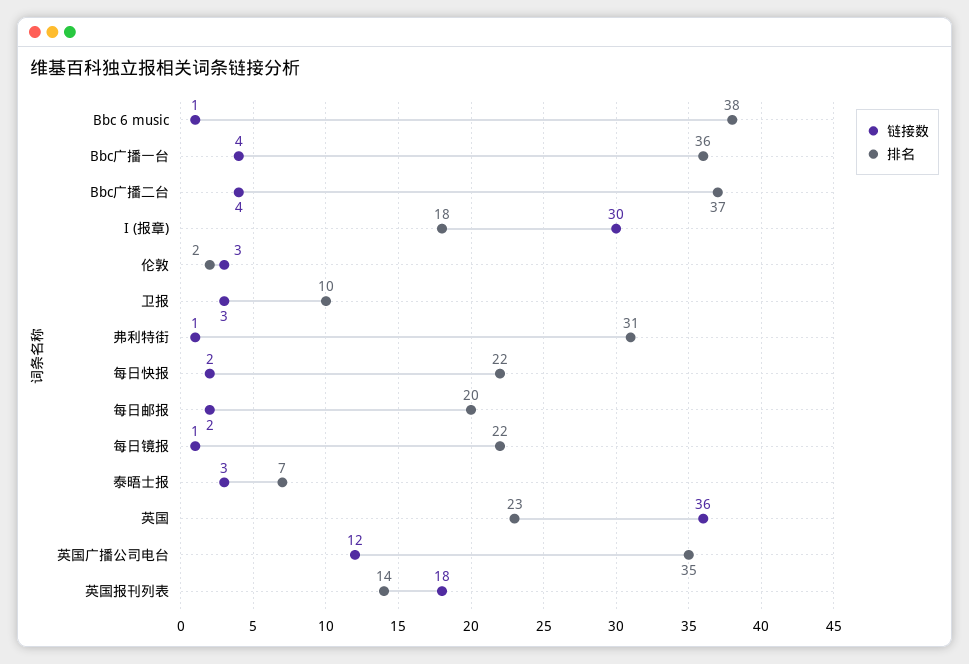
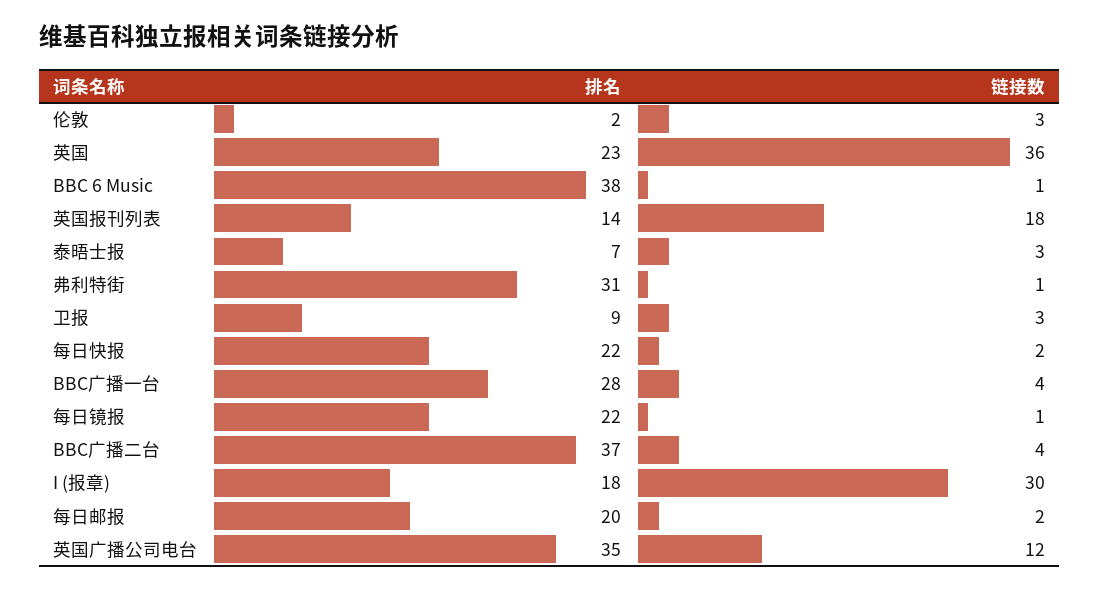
排名, Bbc广播一台: 36 -> 28
排名, 卫报: 10 -> 9

